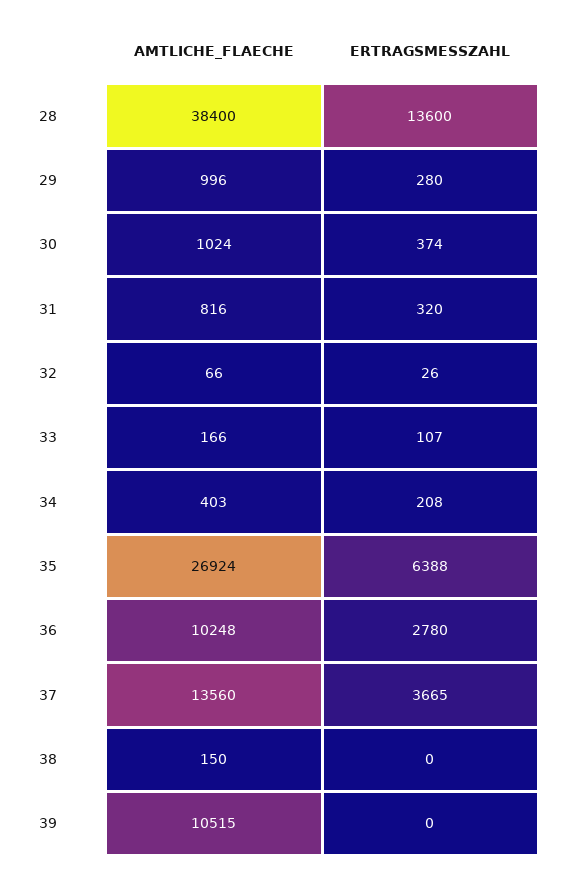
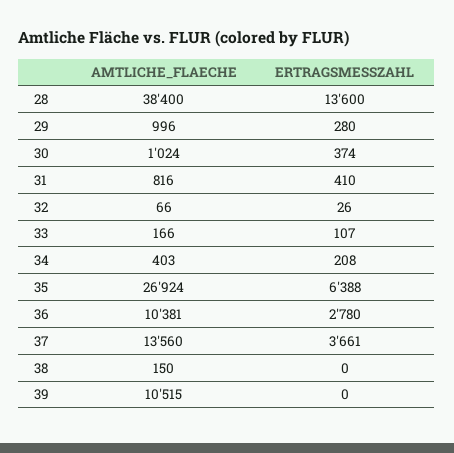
ERTRAGSMESSZAHL, 31: 320 -> 410
AMTLICHE_FLAECHE, 36: 10248 -> 10381
ERTRAGSMESSZAHL, 37: 3665 -> 3661

